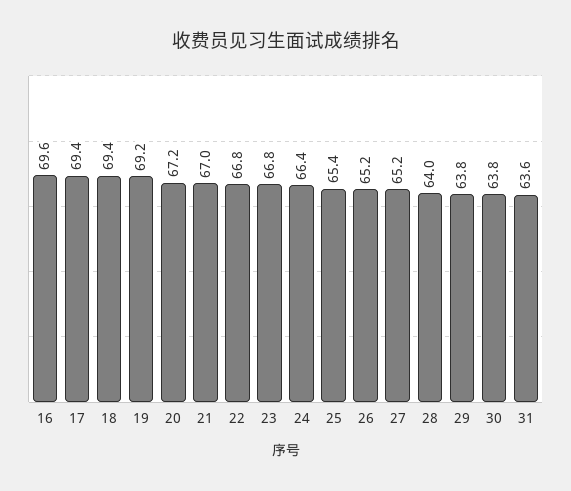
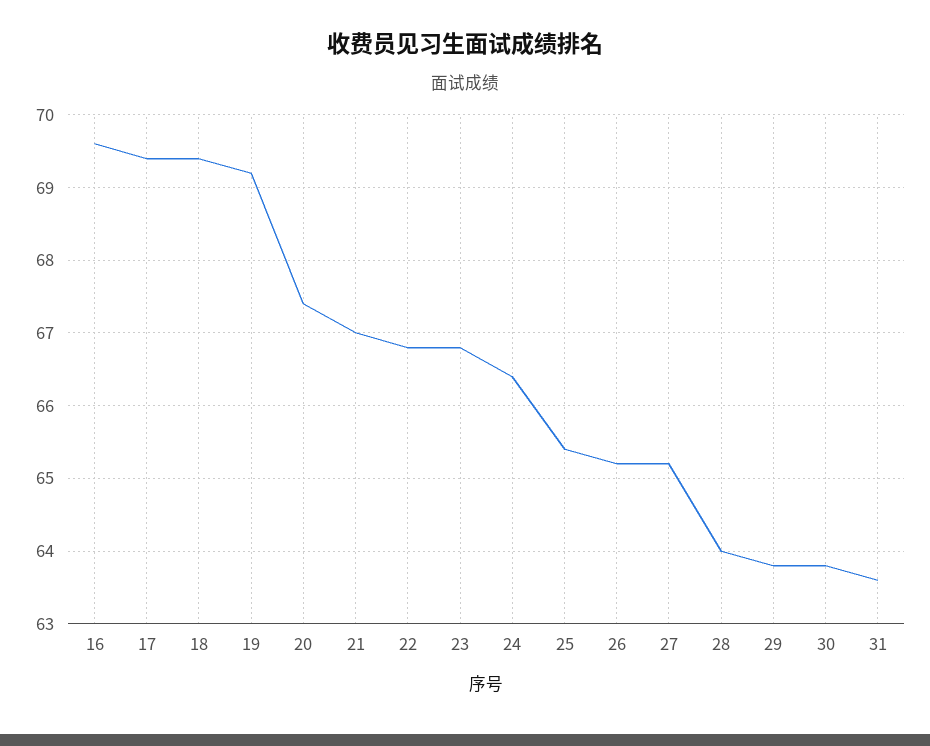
20: 67.2 -> 67.4

